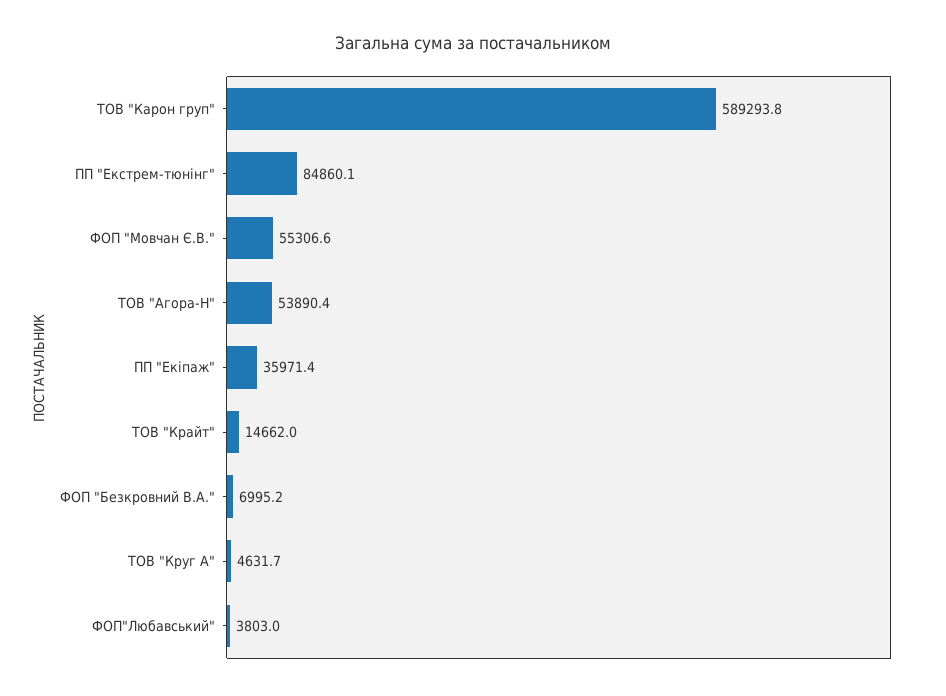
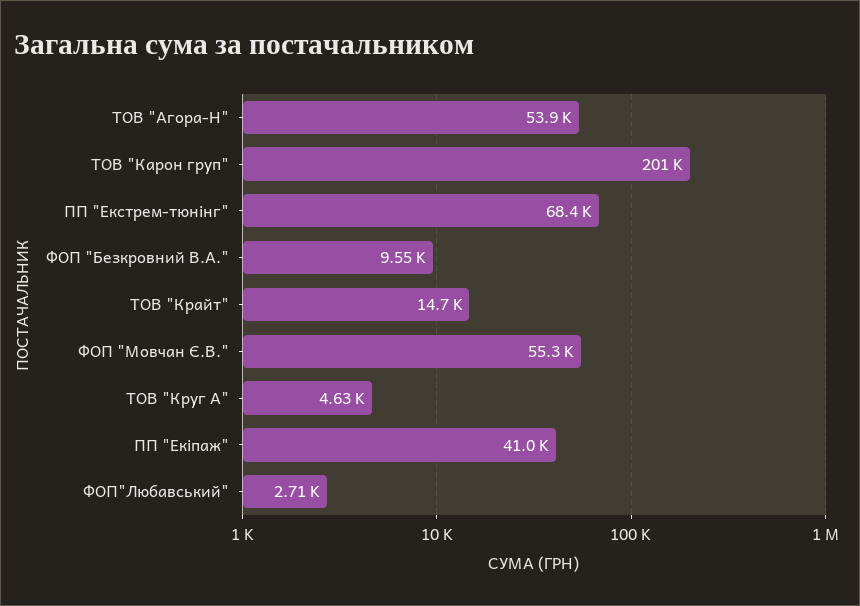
ТОВ "Карон груп": 589293.8 -> 201000
ПП "Екстрем-тюнінг": 84860.1 -> 68400
ПП "Екіпаж": 35971.4 -> 41000
ФОП "Безкровний В.А.": 6995.2 -> 9550
ФОП"Любавський": 3803 -> 2710

